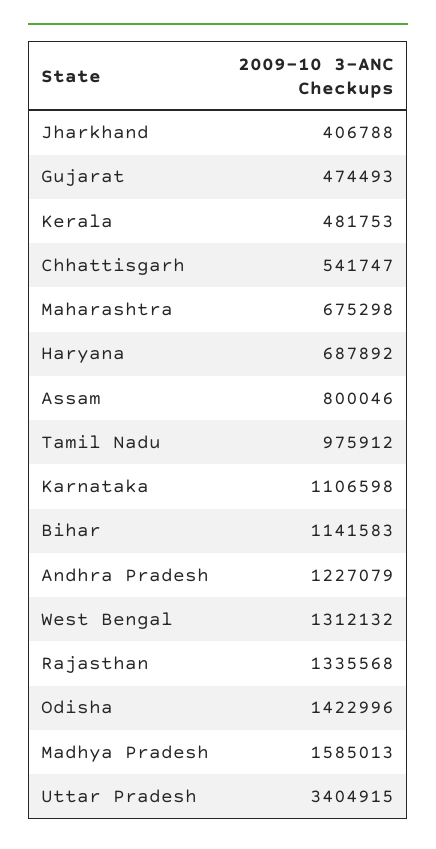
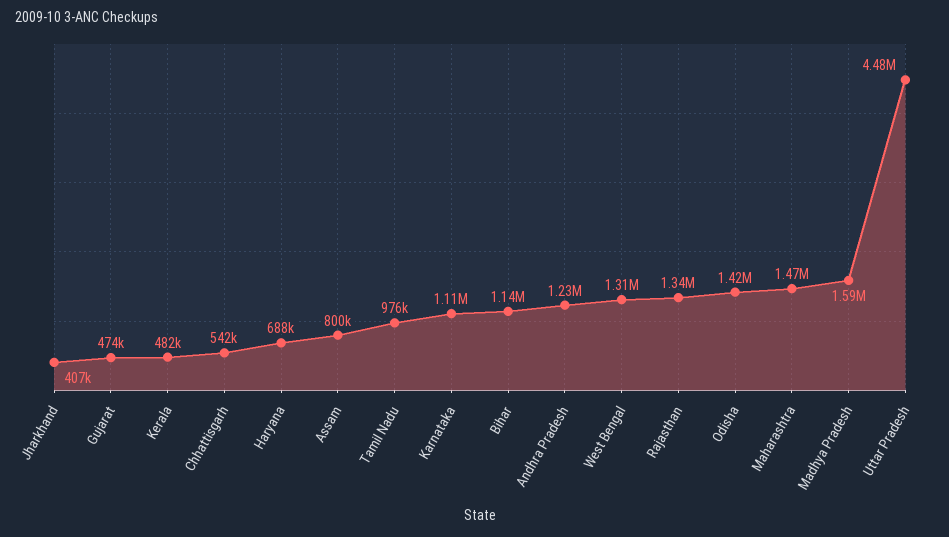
Maharashtra: 675298 -> 1470000
Uttar Pradesh: 3404915 -> 4480000

